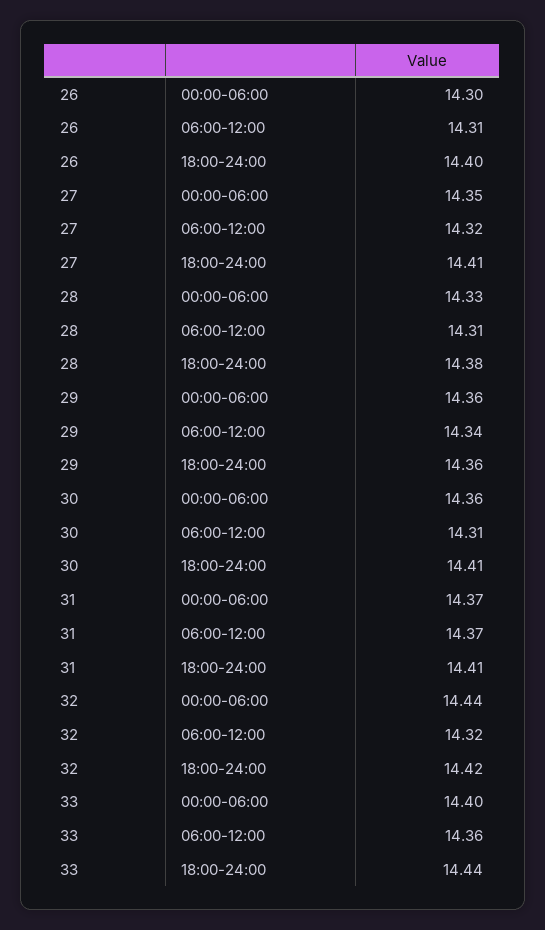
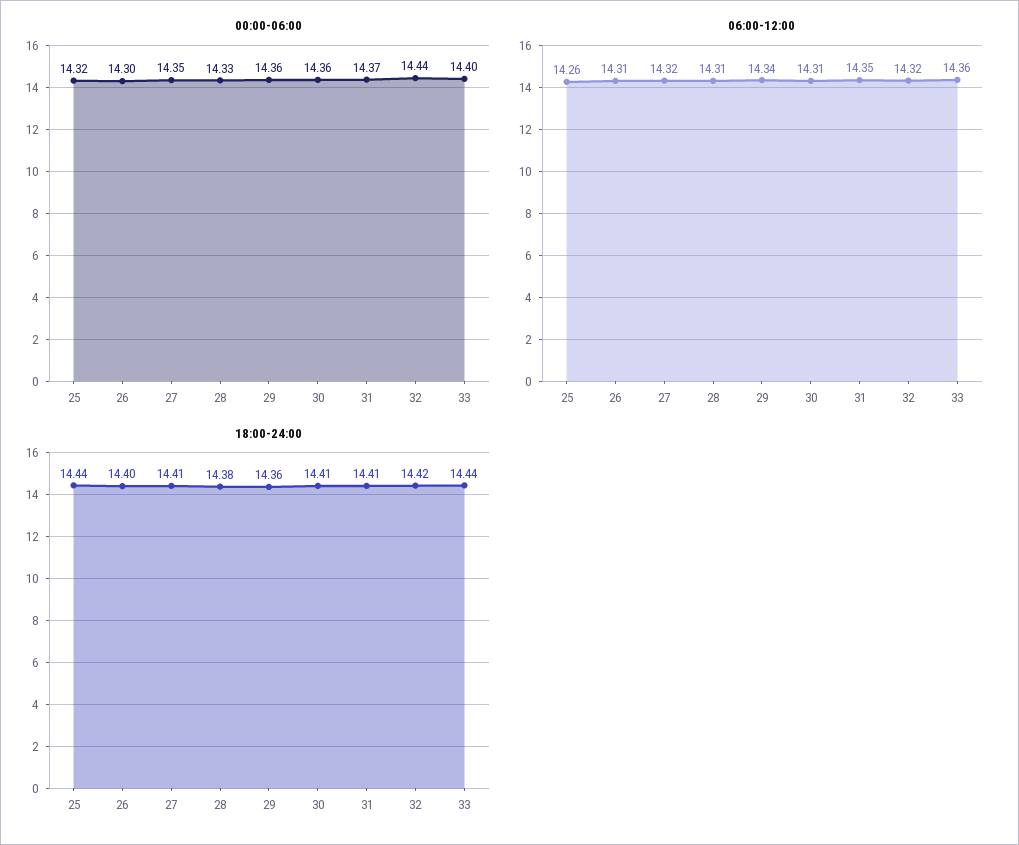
06:00-12:00, 31: 14.37 -> 14.35
00:00-06:00, 25: none -> 14.32
06:00-12:00, 25: none -> 14.26
18:00-24:00, 25: none -> 14.44

